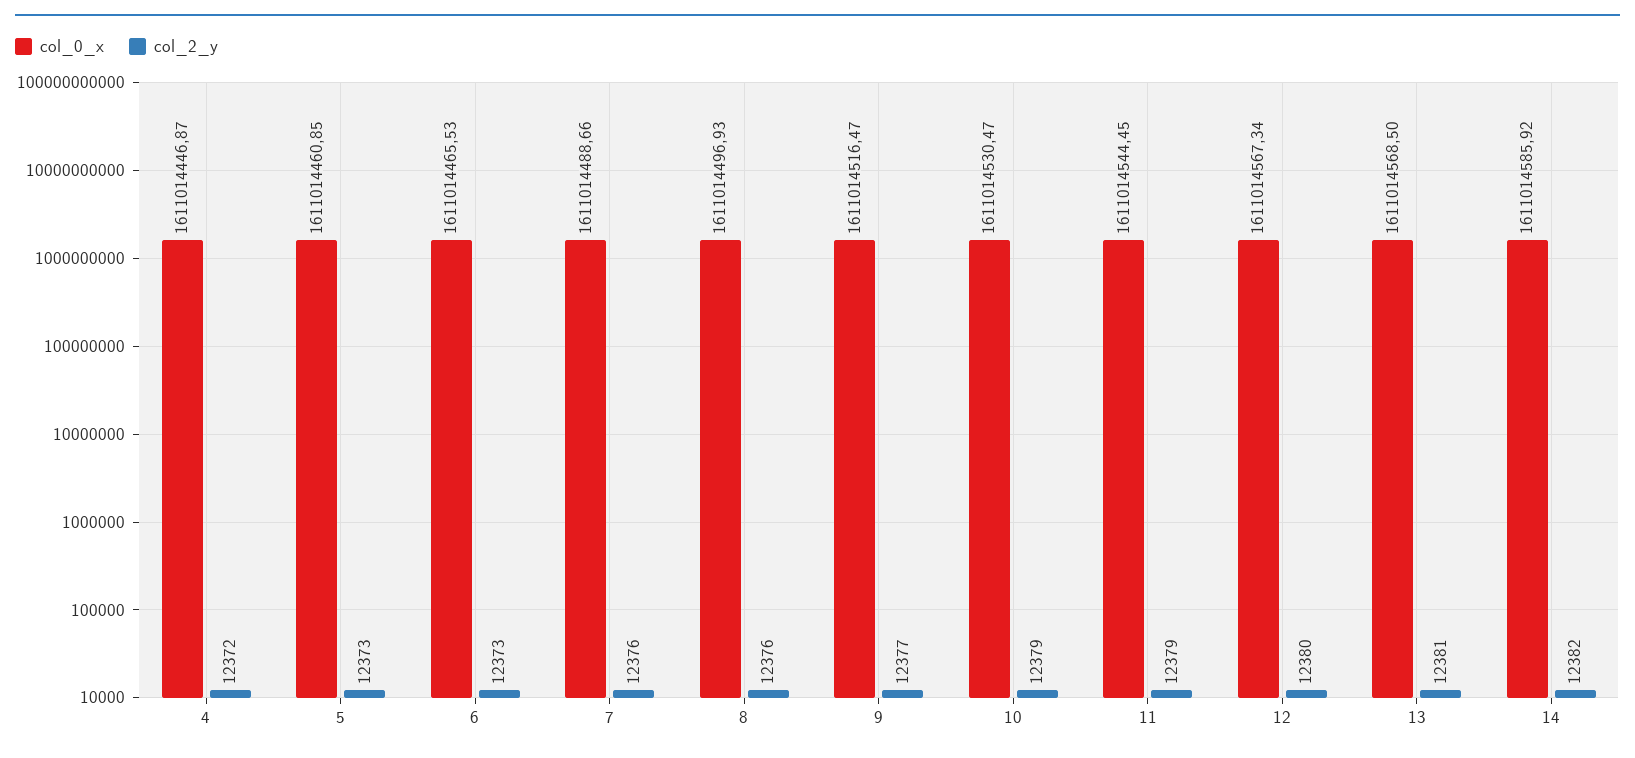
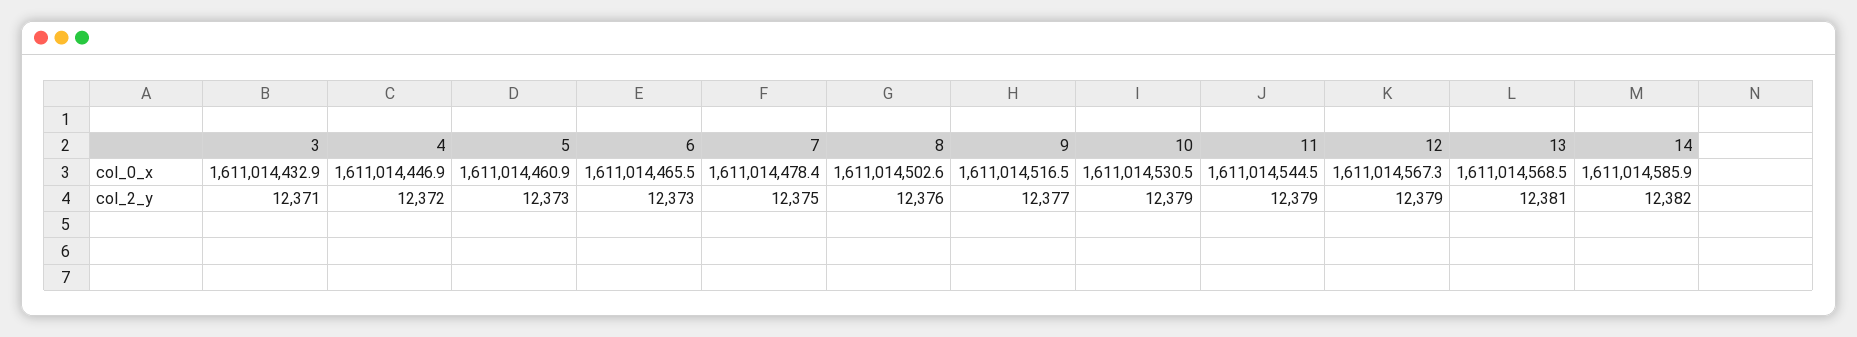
col_0_x, 7: 1611014488.66 -> 1611014478.4
col_2_y, 7: 12376 -> 12375
col_0_x, 8: 1611014496.93 -> 1611014502.6
col_2_y, 12: 12380 -> 12379
col_0_x, 3: none -> 1611014432.9
col_2_y, 3: none -> 12371

